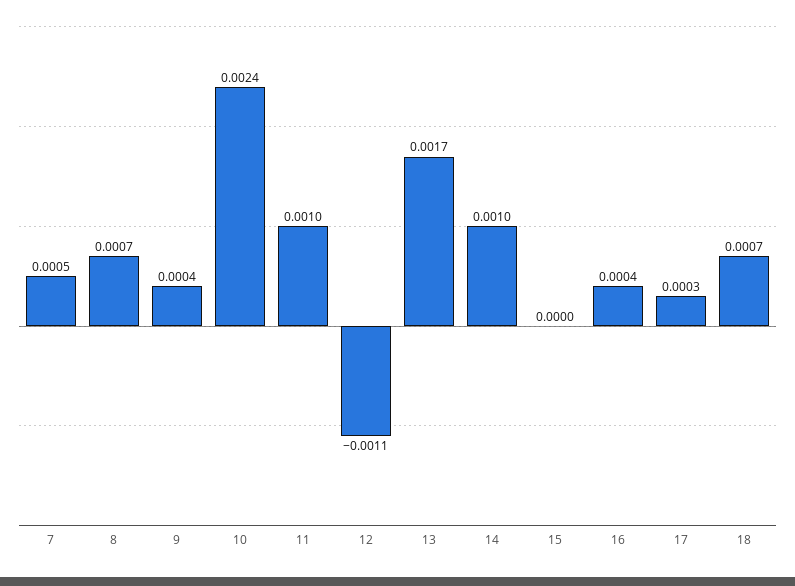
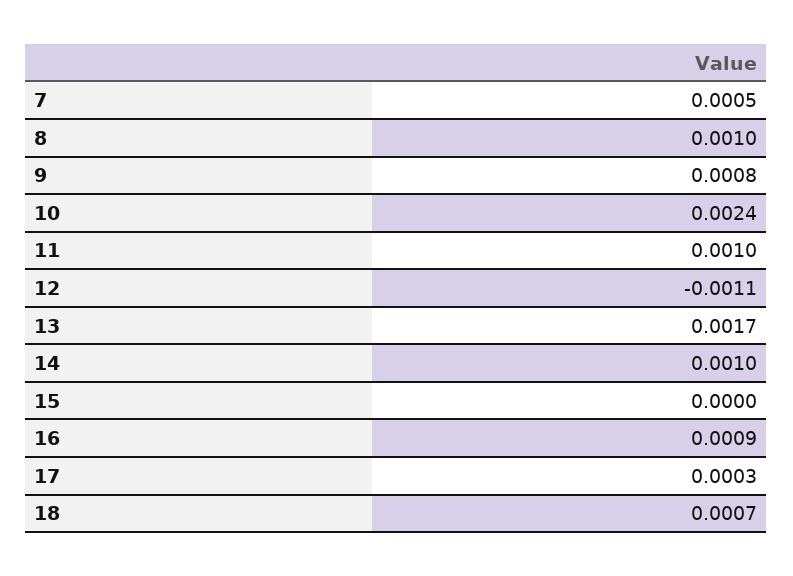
8: 0.0007 -> 0.001
9: 0.0004 -> 0.0008
16: 0.0004 -> 0.0009

